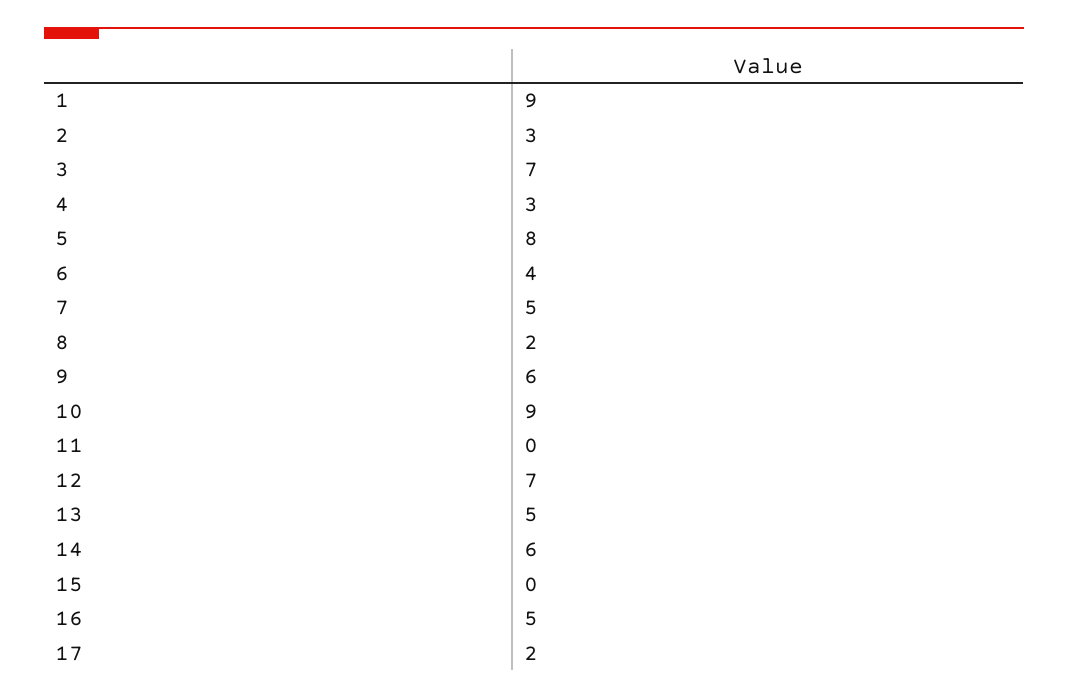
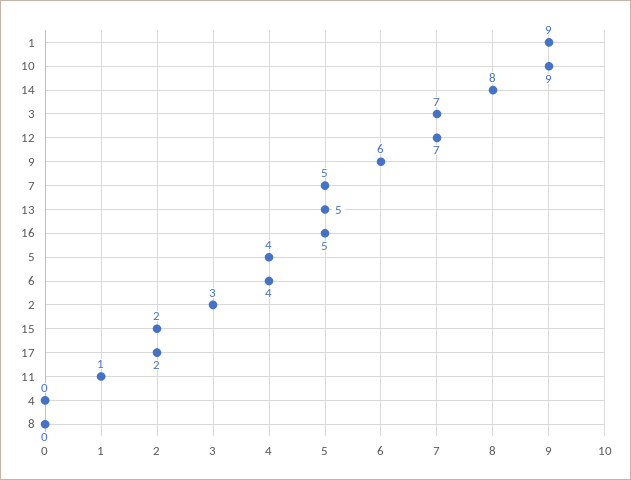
4: 3 -> 0
5: 8 -> 4
8: 2 -> 0
11: 0 -> 1
14: 6 -> 8
15: 0 -> 2

